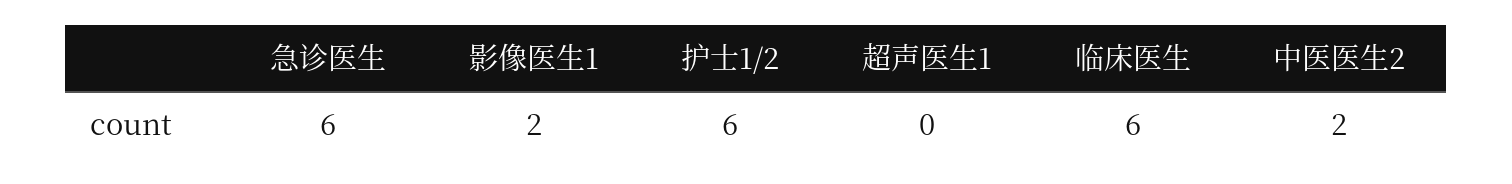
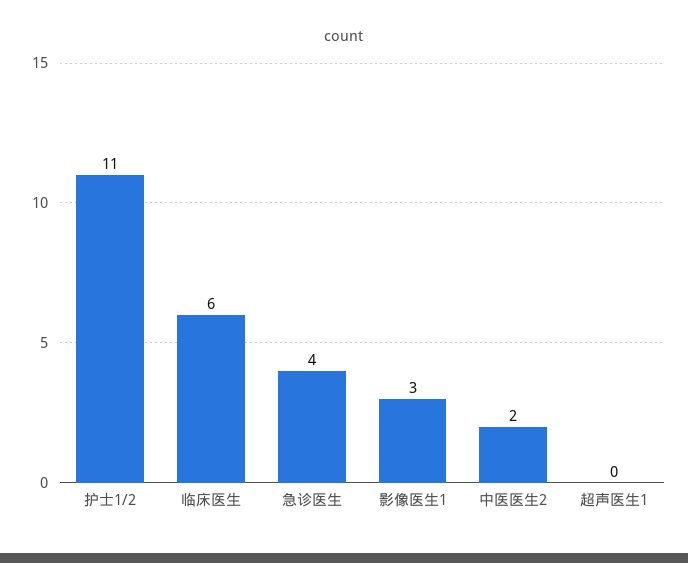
急诊医生: 6 -> 4
影像医生1: 2 -> 3
护士1/2: 6 -> 11

